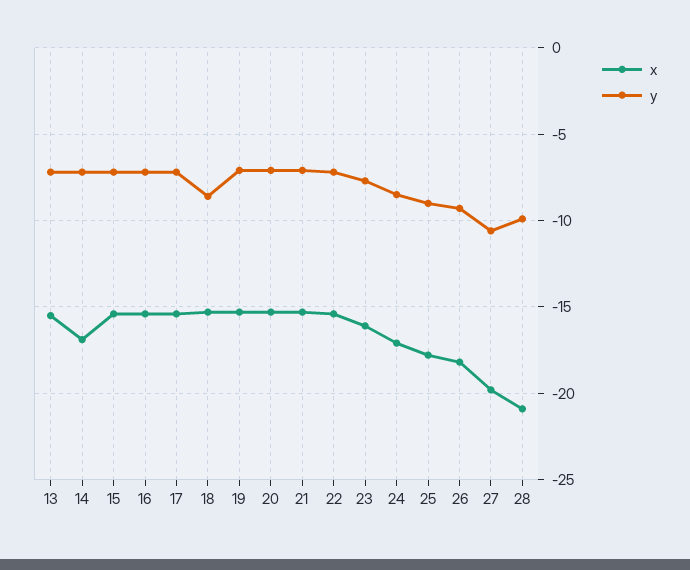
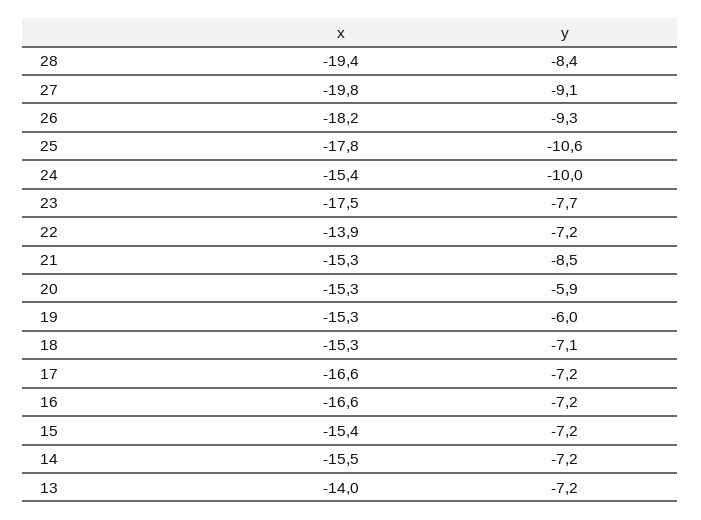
x, 13: -15.5 -> -14
x, 14: -17 -> -15.5
x, 16: -15.5 -> -16.6
x, 17: -15.5 -> -16.6
y, 18: -8.5 -> -7.1
y, 19: -7 -> -6
y, 20: -7 -> -5.9
y, 21: -7 -> -8.5
x, 22: -15.5 -> -13.9
x, 23: -16 -> -17.5
x, 24: -17 -> -15.4
y, 24: -8.5 -> -10
y, 25: -9 -> -10.6
y, 27: -10.5 -> -9.1
x, 28: -21 -> -19.4
y, 28: -10 -> -8.4

